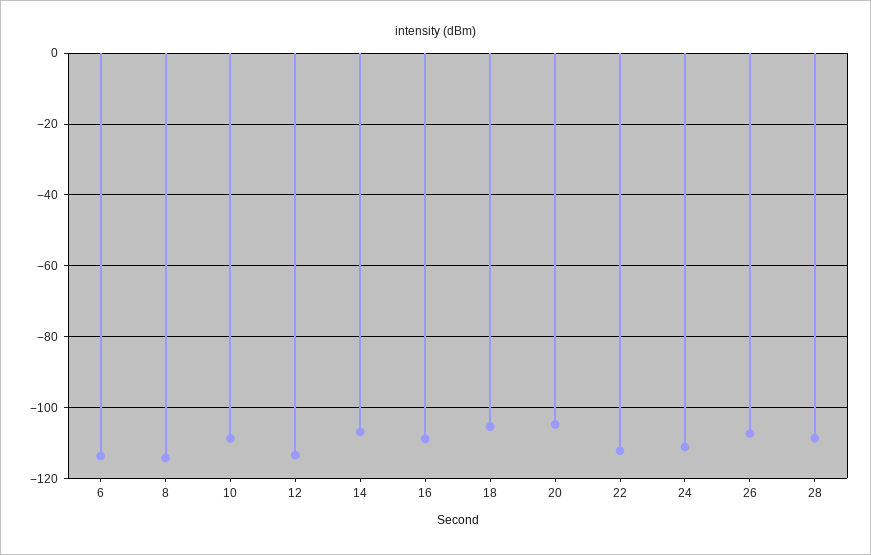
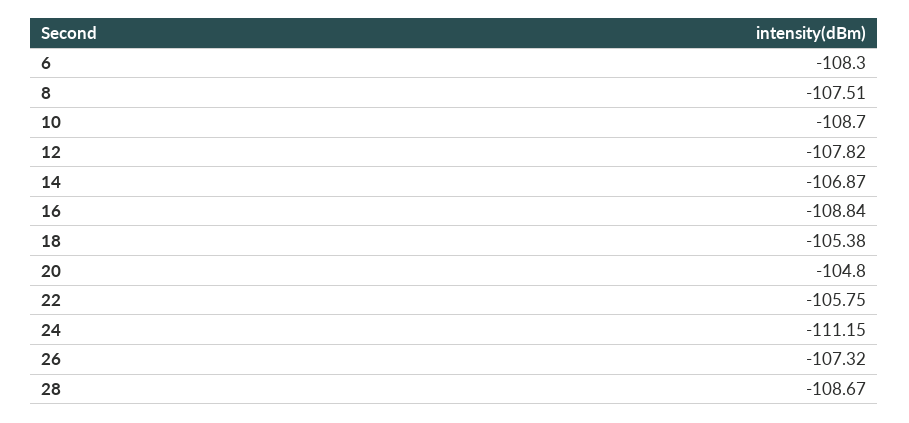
6: -114 -> -108.3
8: -114 -> -107.51
12: -114 -> -107.82
22: -112 -> -105.75

